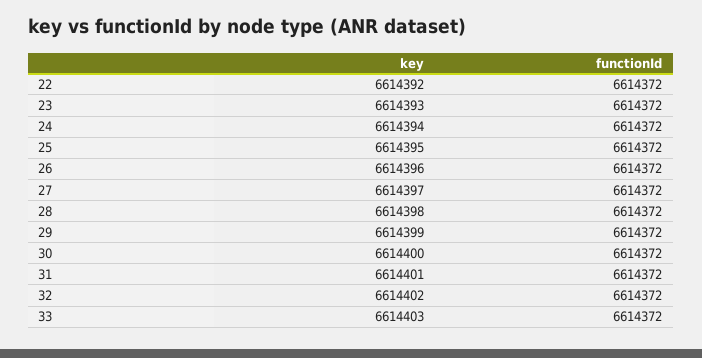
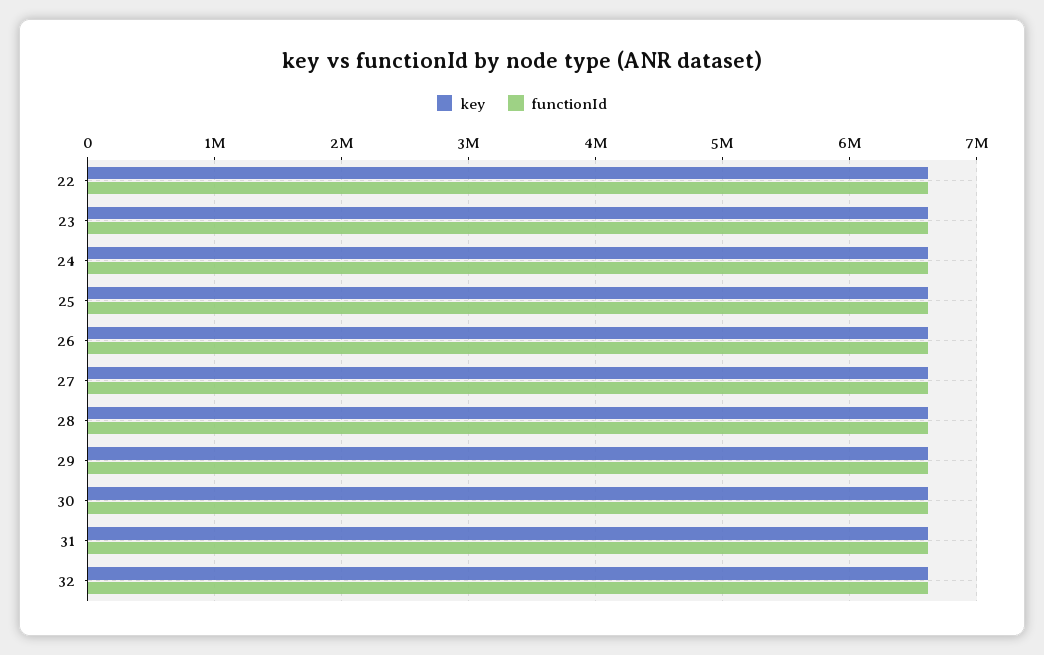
key, 33: 6614403 -> none
functionId, 33: 6614372 -> none

